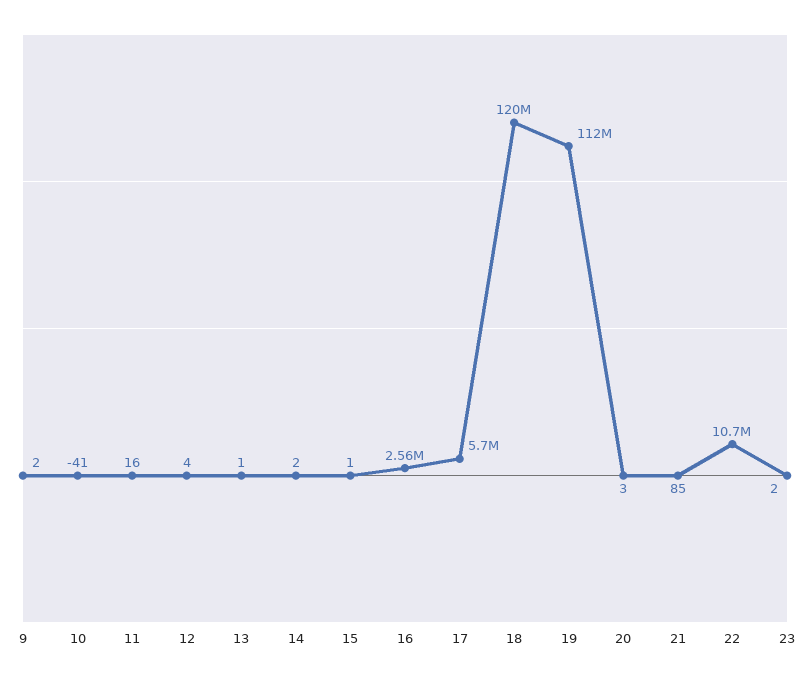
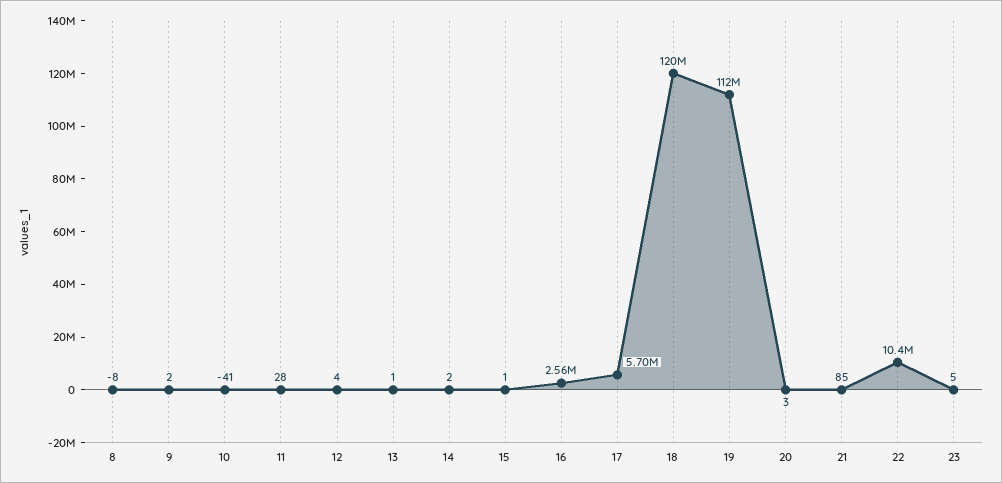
11: 16 -> 28
22: 10700000 -> 10400000
23: 2 -> 5
8: none -> -8

